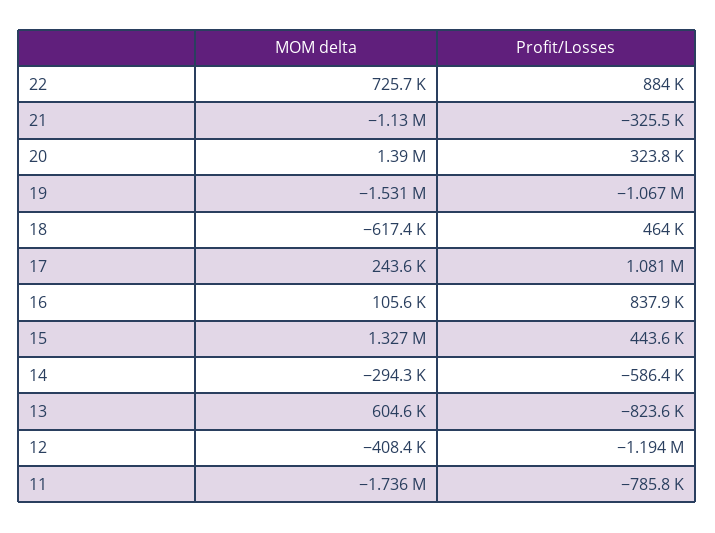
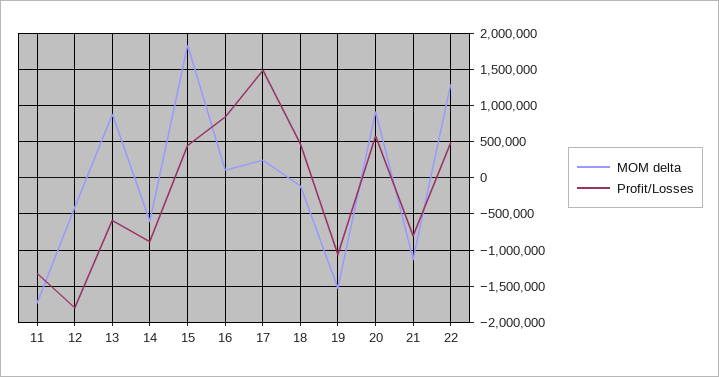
MOM delta, 22: 725700 -> 1300000
Profit/Losses, 22: 884000 -> 500000
Profit/Losses, 21: -325500 -> -800000
MOM delta, 20: 1390000 -> 900000
Profit/Losses, 20: 323800 -> 600000
MOM delta, 18: -617400 -> -100000
Profit/Losses, 17: 1081000 -> 1500000
MOM delta, 15: 1327000 -> 1800000
MOM delta, 14: -294300 -> -600000
Profit/Losses, 14: -586400 -> -900000
MOM delta, 13: 604600 -> 900000
Profit/Losses, 13: -823600 -> -600000
Profit/Losses, 12: -1194000 -> -1800000
Profit/Losses, 11: -785800 -> -1300000

